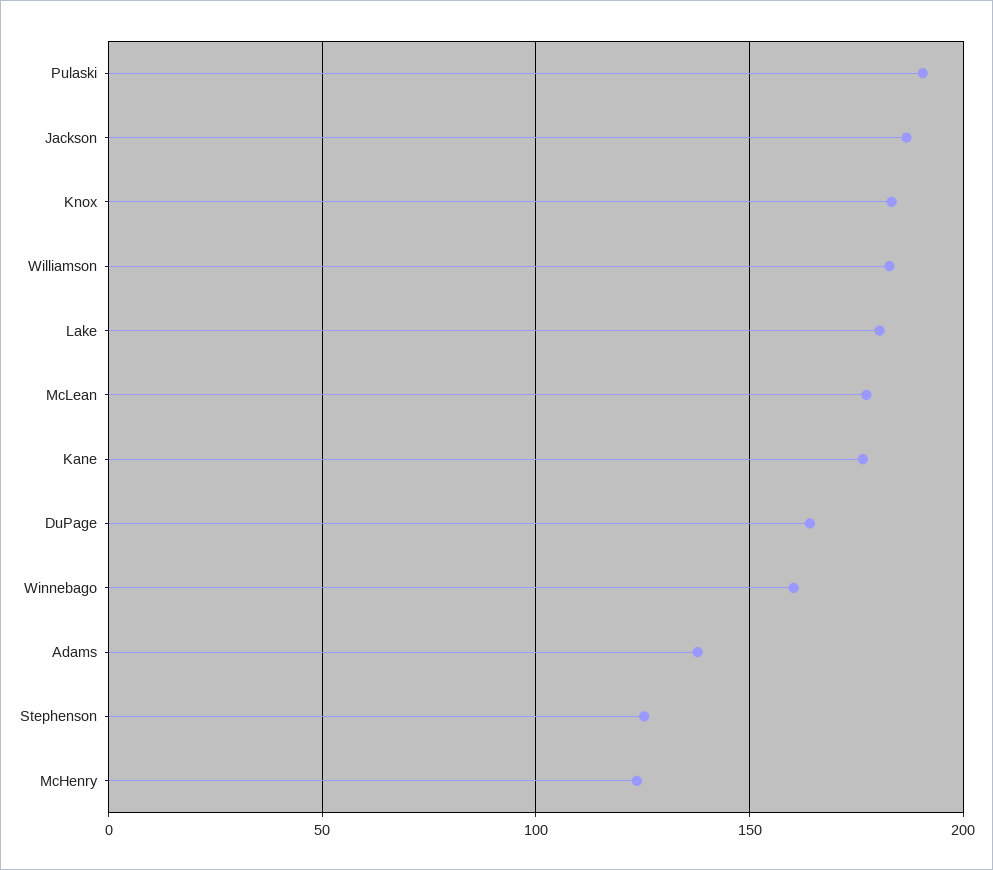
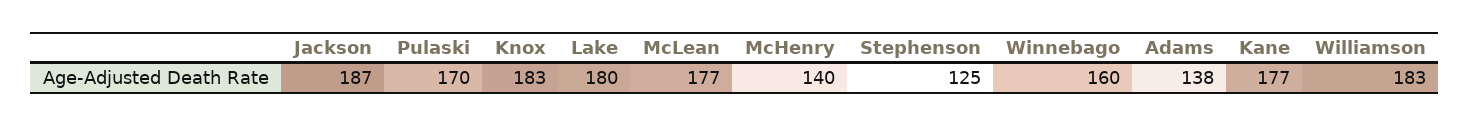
Pulaski: 190 -> 170
DuPage: 165 -> none
McHenry: 125 -> 140

